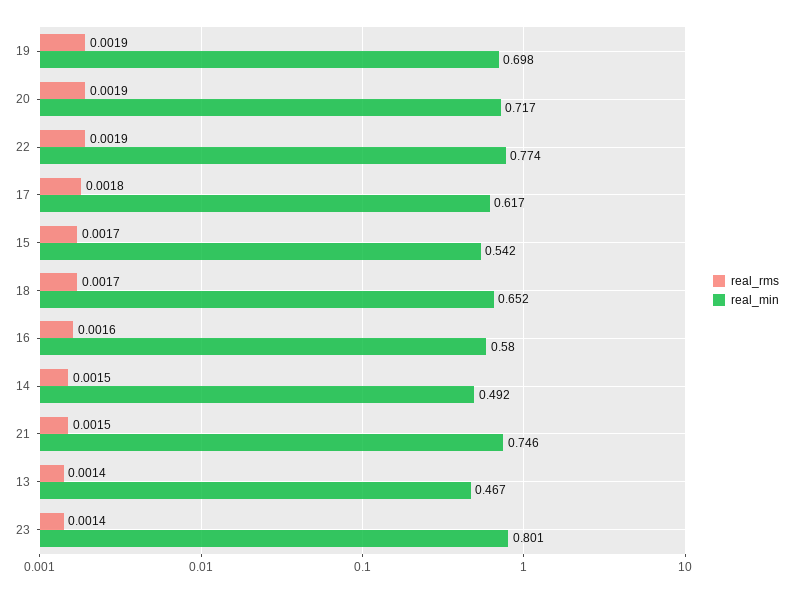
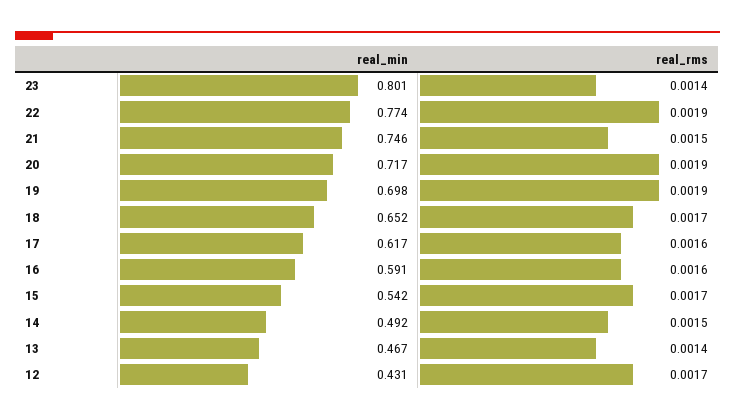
real_rms, 17: 0.0018 -> 0.0016
real_min, 16: 0.58 -> 0.591
real_min, 12: none -> 0.431
real_rms, 12: none -> 0.0017

